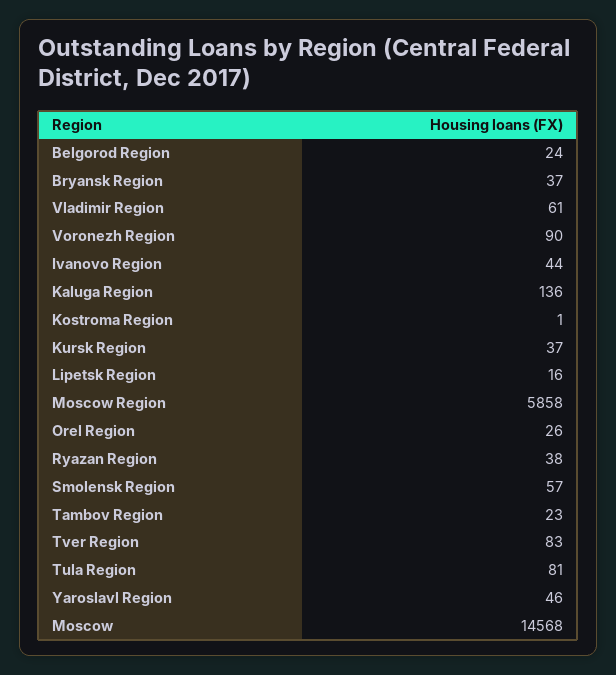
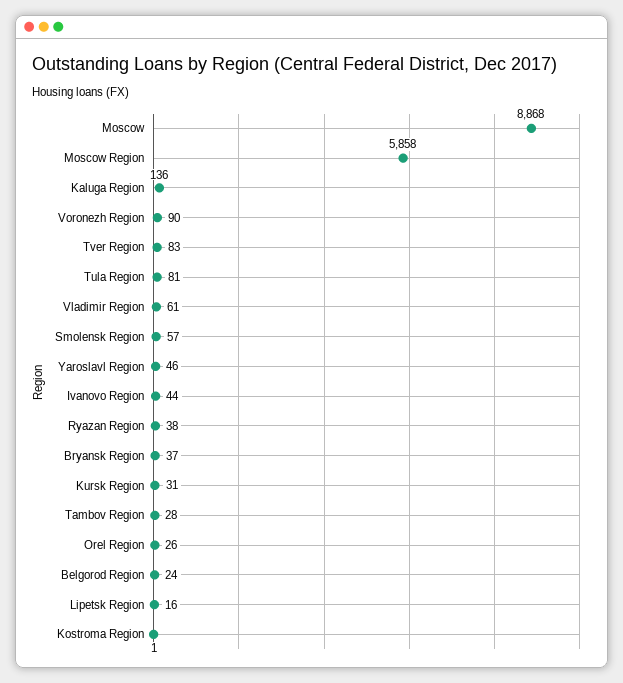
Kursk Region: 37 -> 31
Tambov Region: 23 -> 28
Moscow: 14568 -> 8868

